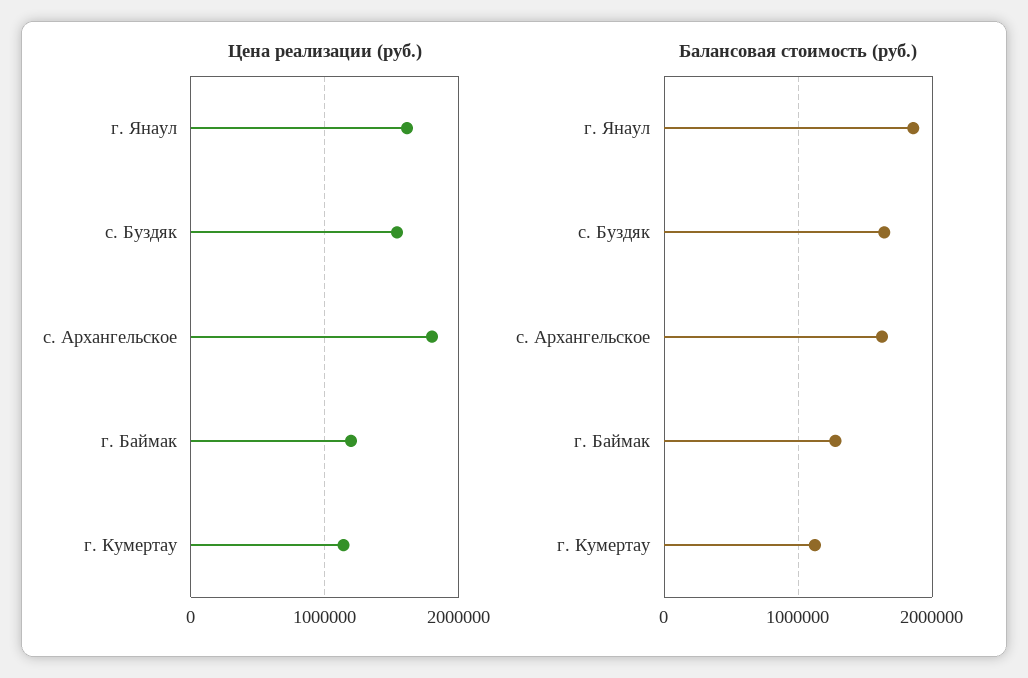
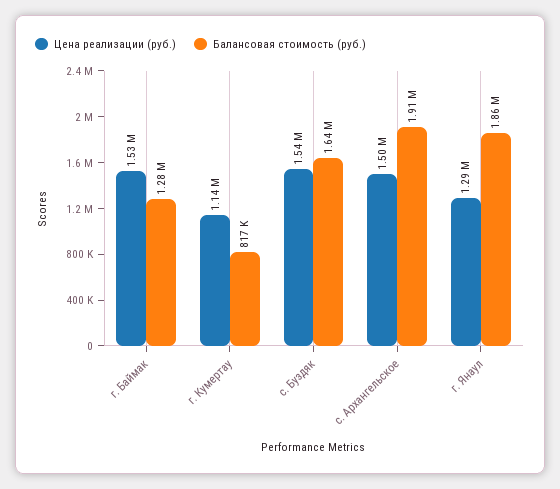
Цена реализации (руб.), г. Янаул: 1600000 -> 1290000
Цена реализации (руб.), с. Архангельское: 1800000 -> 1500000
Цена реализации (руб.), г. Баймак: 1200000 -> 1530000
Балансовая стоимость (руб.), с. Архангельское: 1600000 -> 1910000
Балансовая стоимость (руб.), г. Кумертау: 1100000 -> 817000

